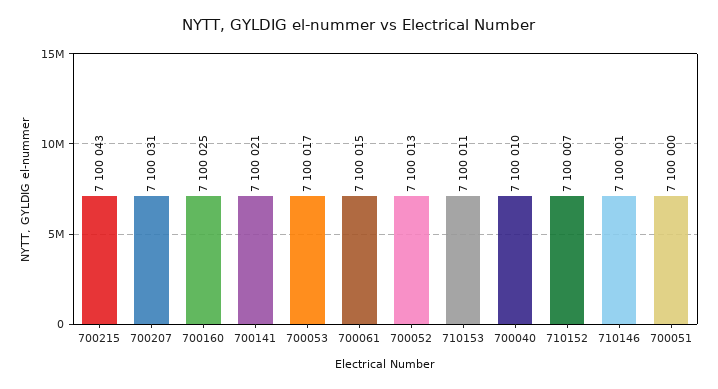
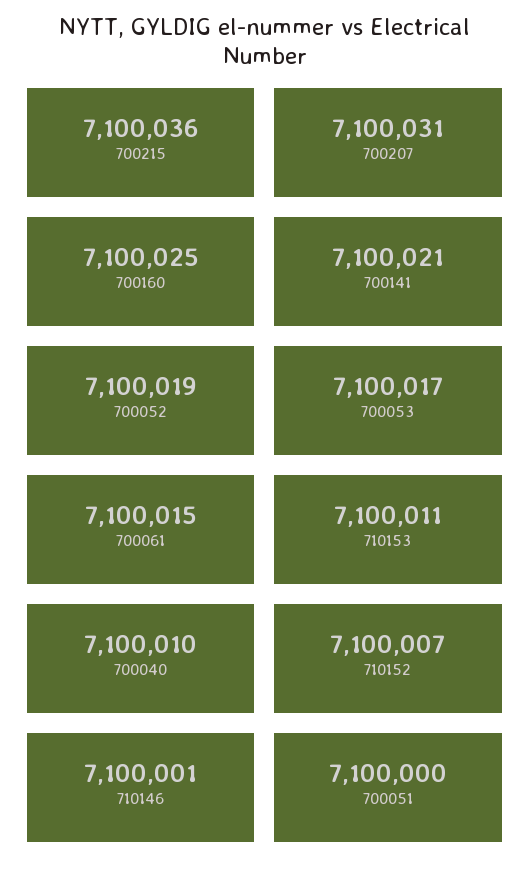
700215: 7100043 -> 7100036
700052: 7100013 -> 7100019

